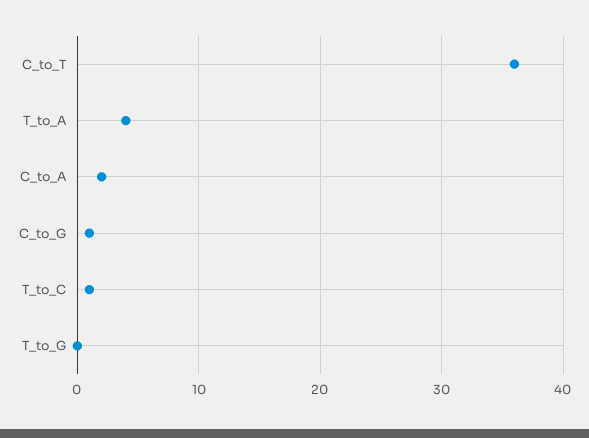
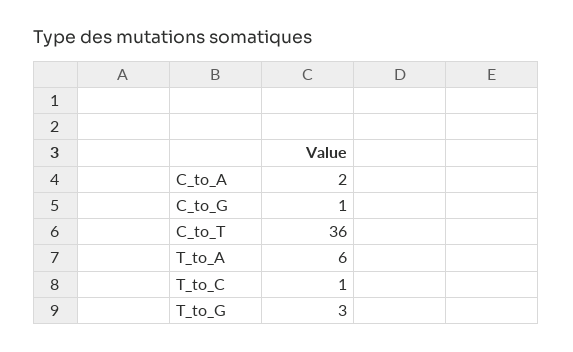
T_to_A: 4 -> 6
T_to_G: 0 -> 3

